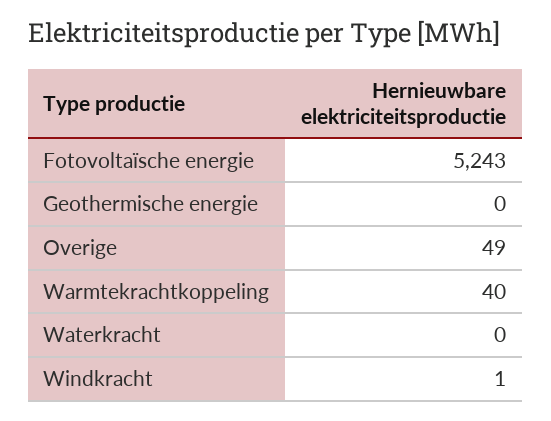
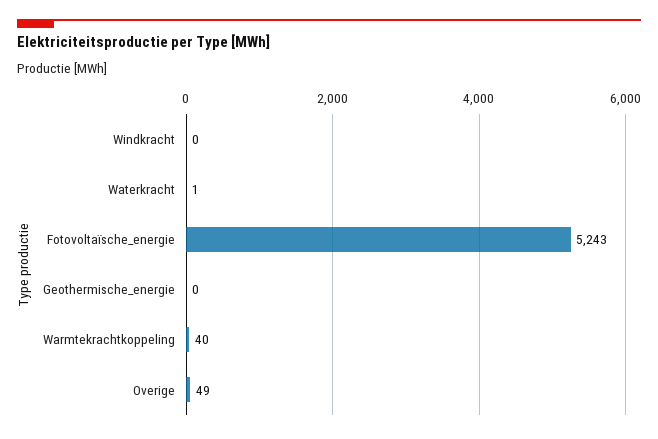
Waterkracht: 0 -> 1
Windkracht: 1 -> 0

